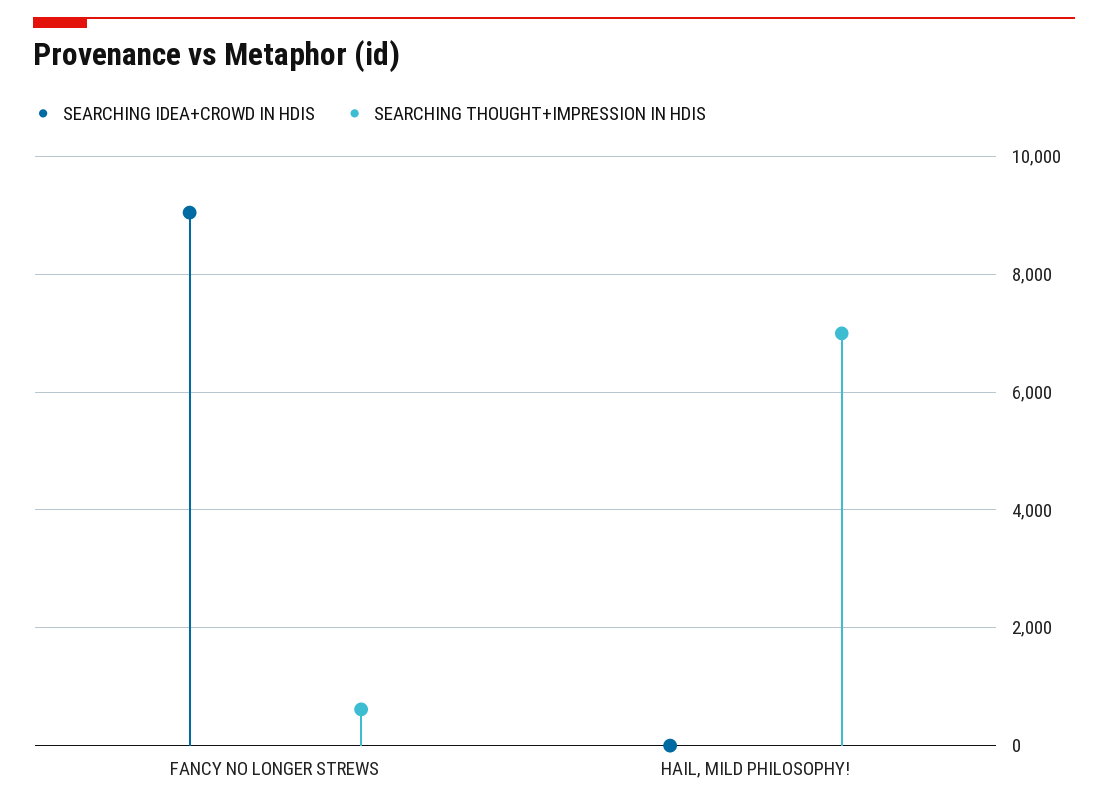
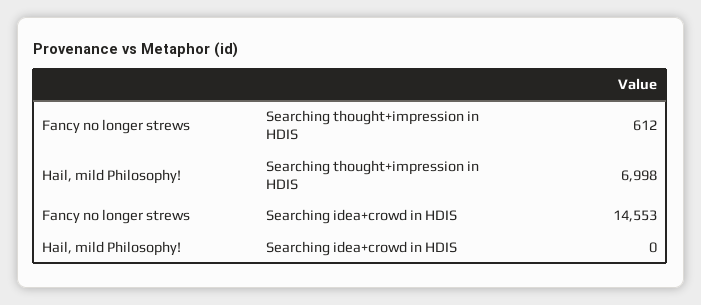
SEARCHING IDEA+CROWD IN HDIS, FANCY NO LONGER STREWS: 9000 -> 14553

